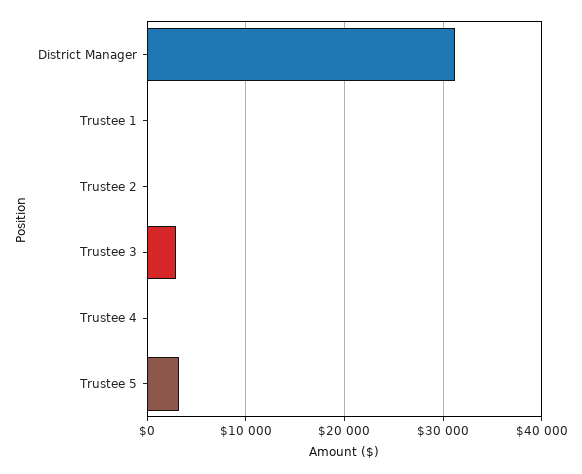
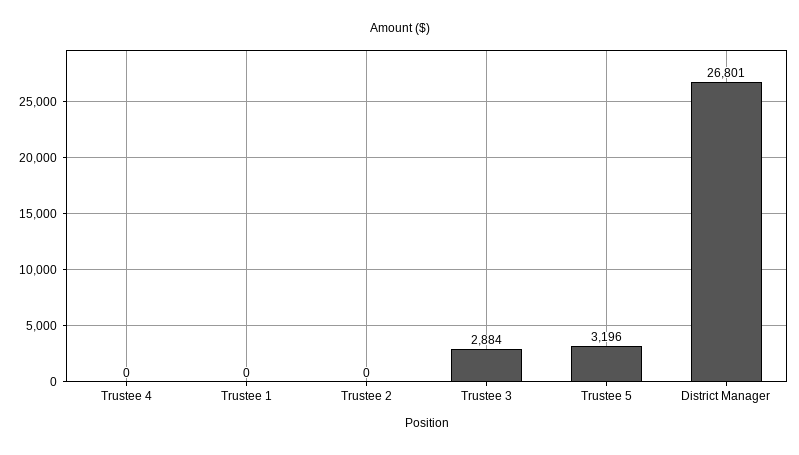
District Manager: 31000 -> 26801

